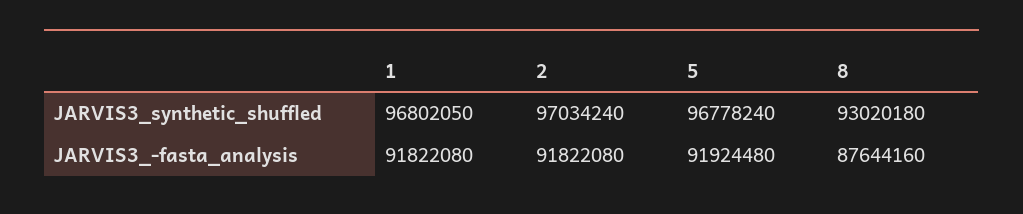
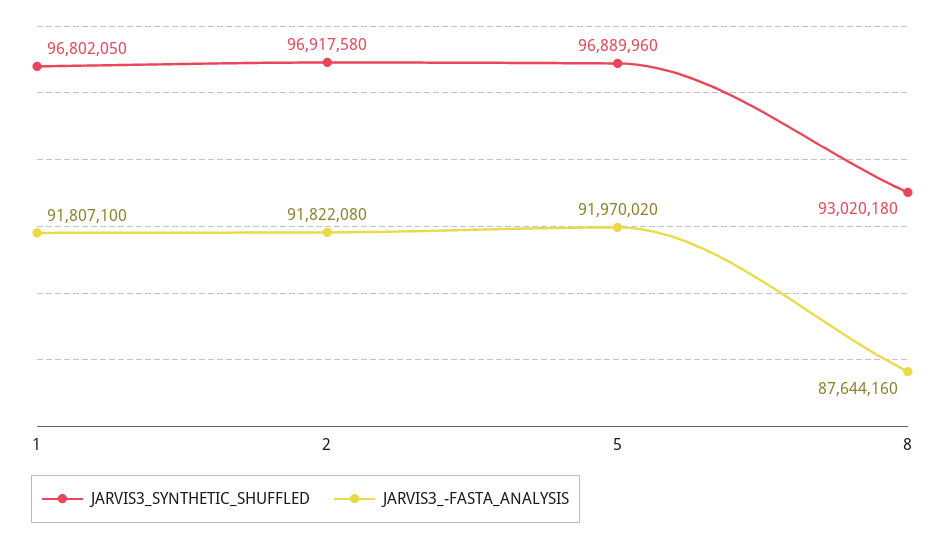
JARVIS3_synthetic_shuffled, 2: 97034240 -> 96917580
JARVIS3_synthetic_shuffled, 5: 96778240 -> 96889960
JARVIS3_-fasta_analysis, 1: 91822080 -> 91807100
JARVIS3_-fasta_analysis, 5: 91924480 -> 91970020

